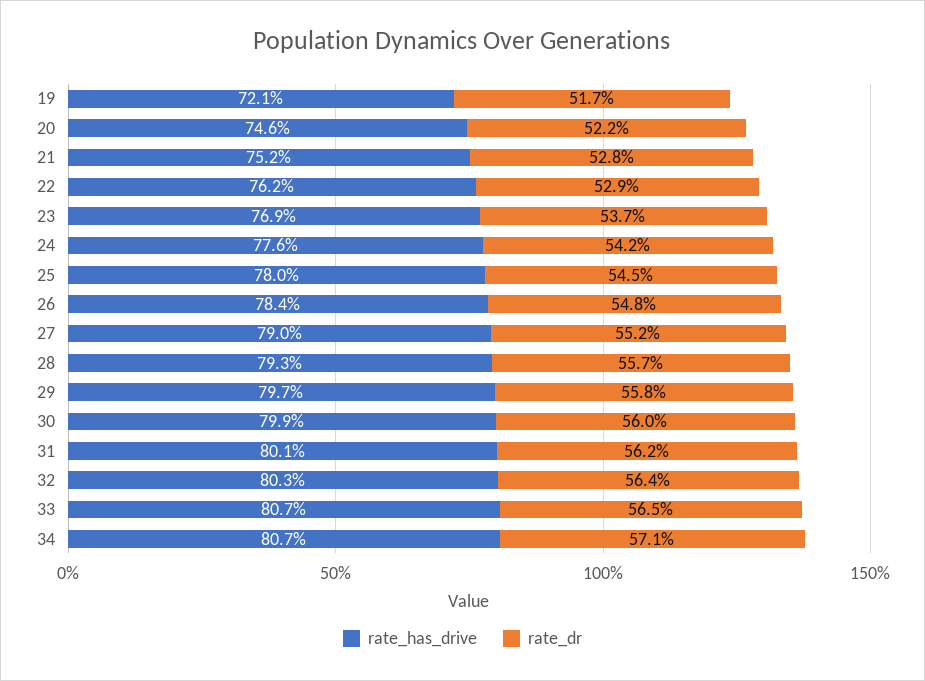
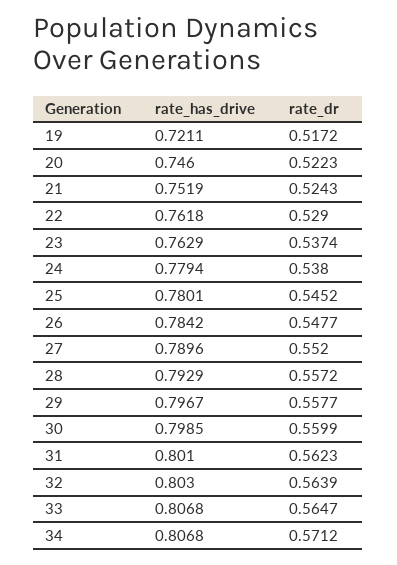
rate_dr, 21: 0.528 -> 0.5243
rate_has_drive, 23: 0.769 -> 0.7629
rate_has_drive, 24: 0.776 -> 0.7794
rate_dr, 24: 0.542 -> 0.538

